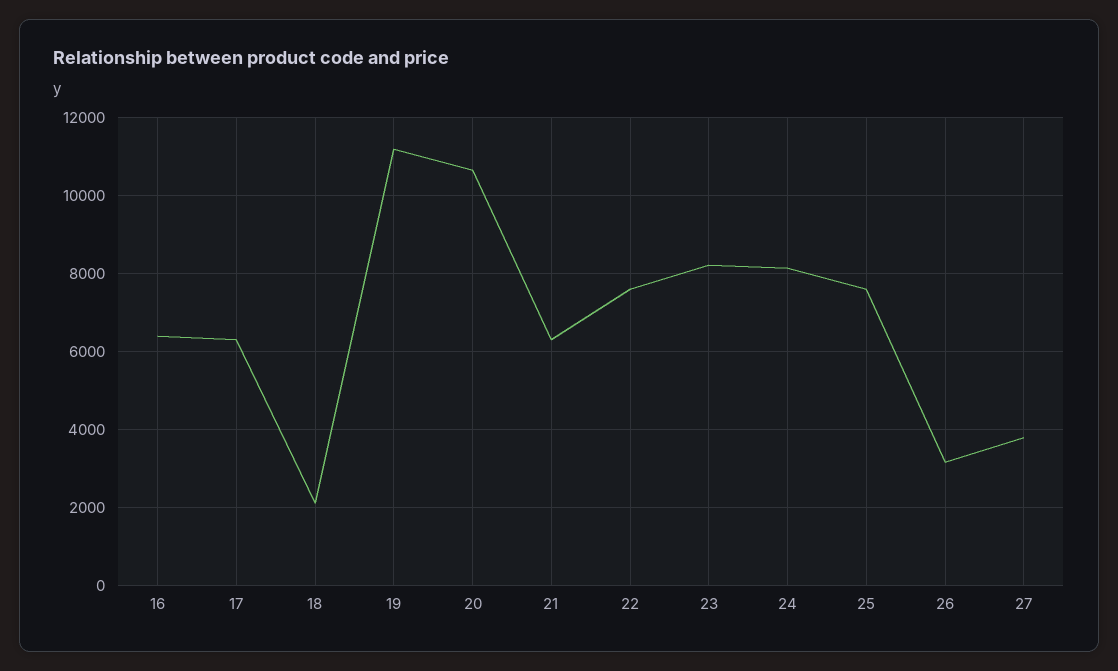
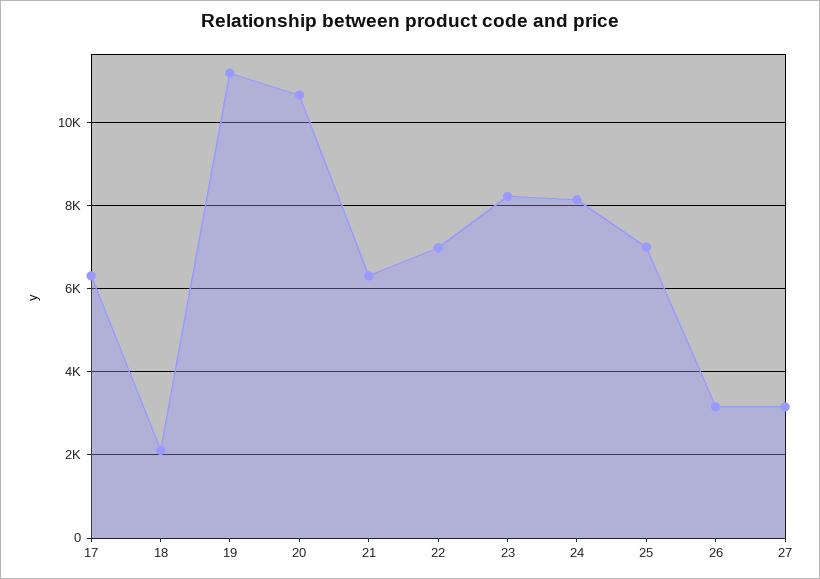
16: 6400 -> none
22: 7600 -> 7000
25: 7600 -> 7000
27: 3800 -> 3200

